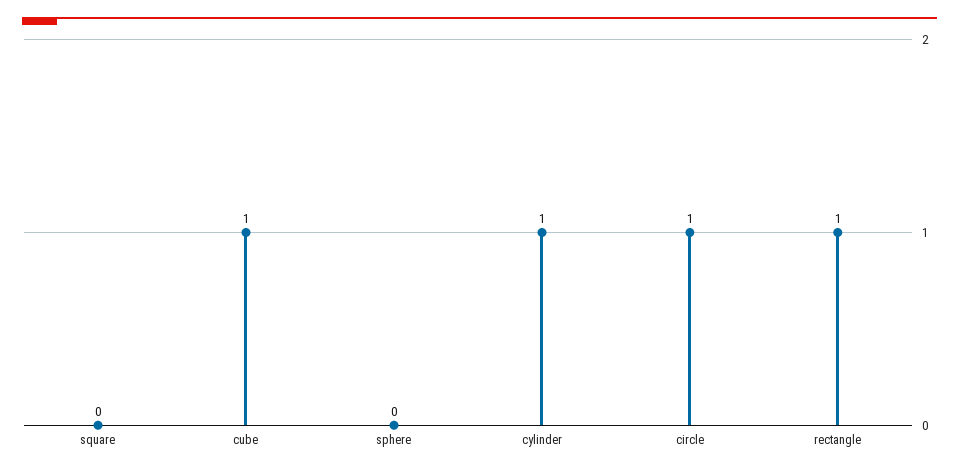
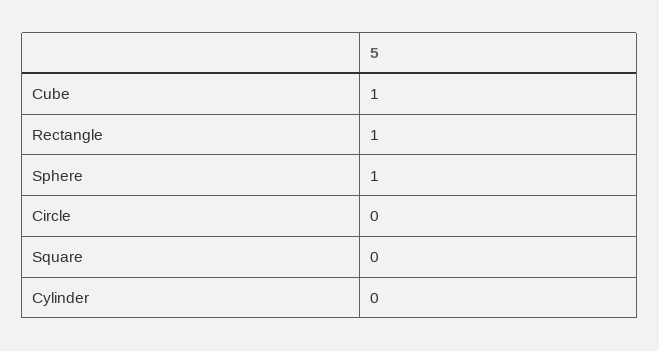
sphere: 0 -> 1
cylinder: 1 -> 0
circle: 1 -> 0

